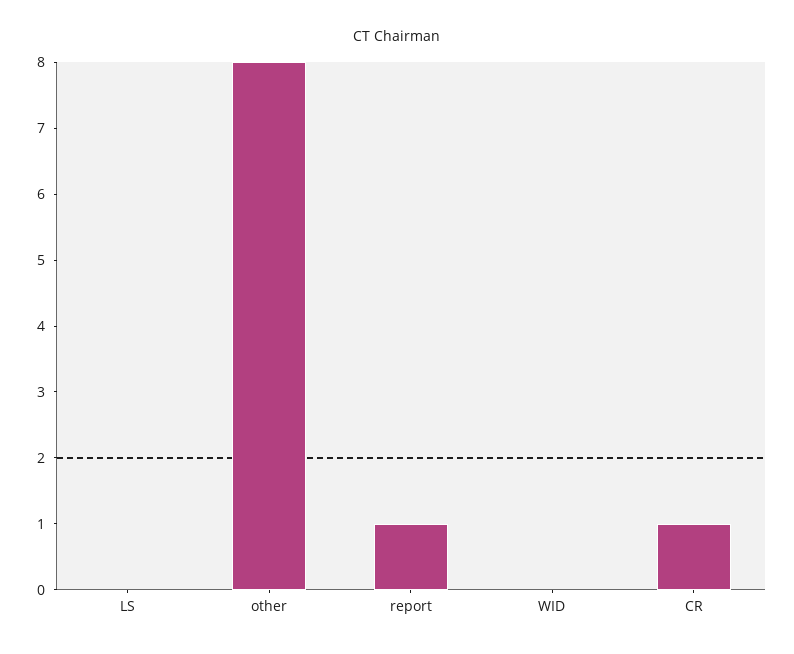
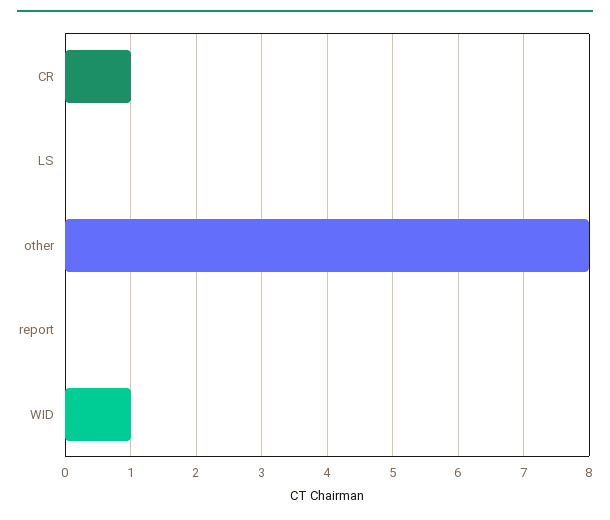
report: 1 -> 0
WID: 0 -> 1

